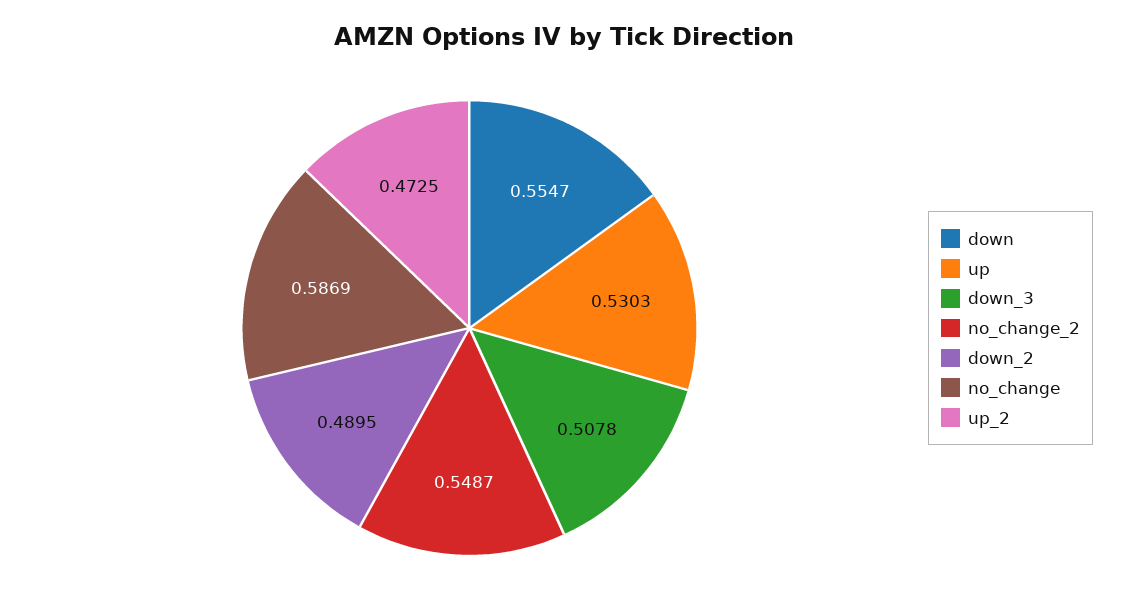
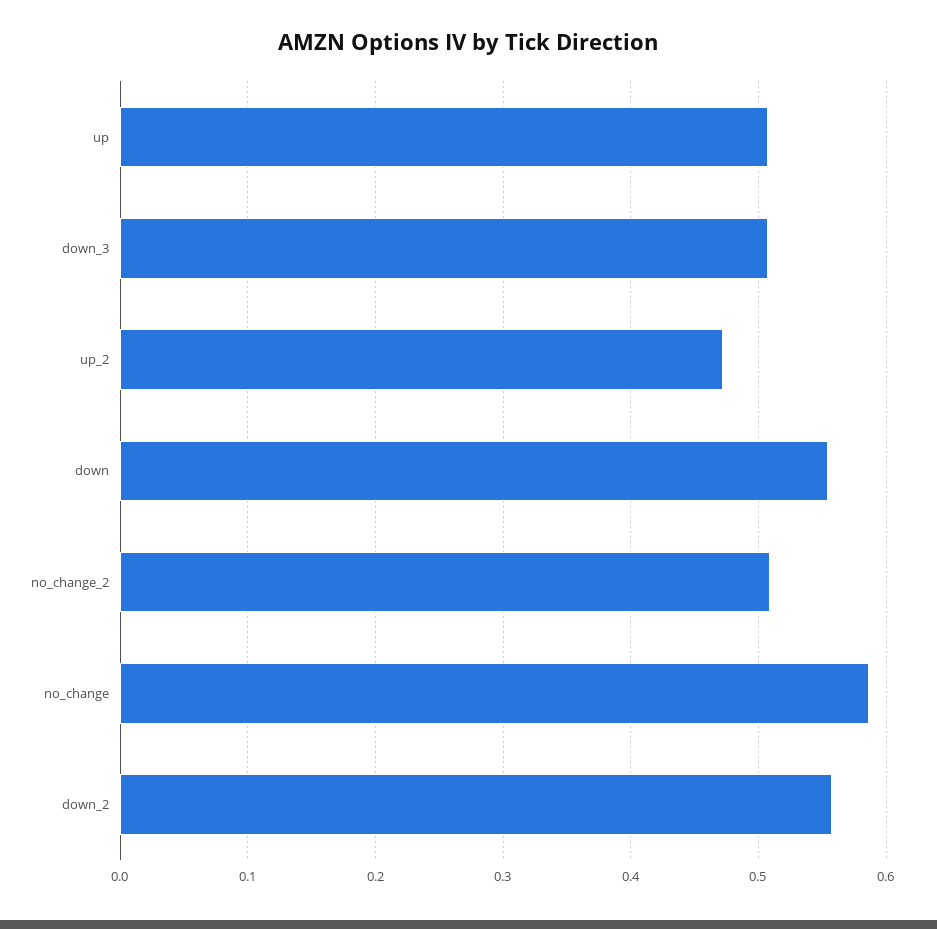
up: 0.5303 -> 0.51
no_change_2: 0.5487 -> 0.51
down_2: 0.4895 -> 0.56

